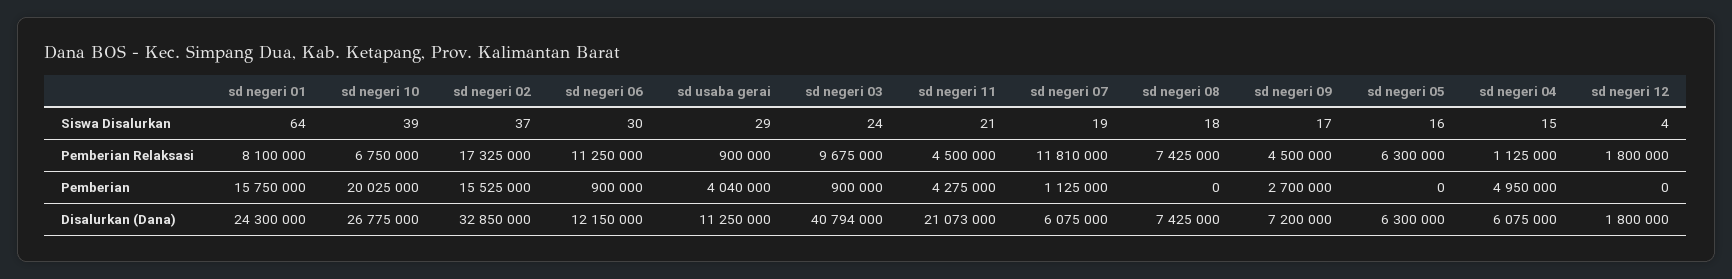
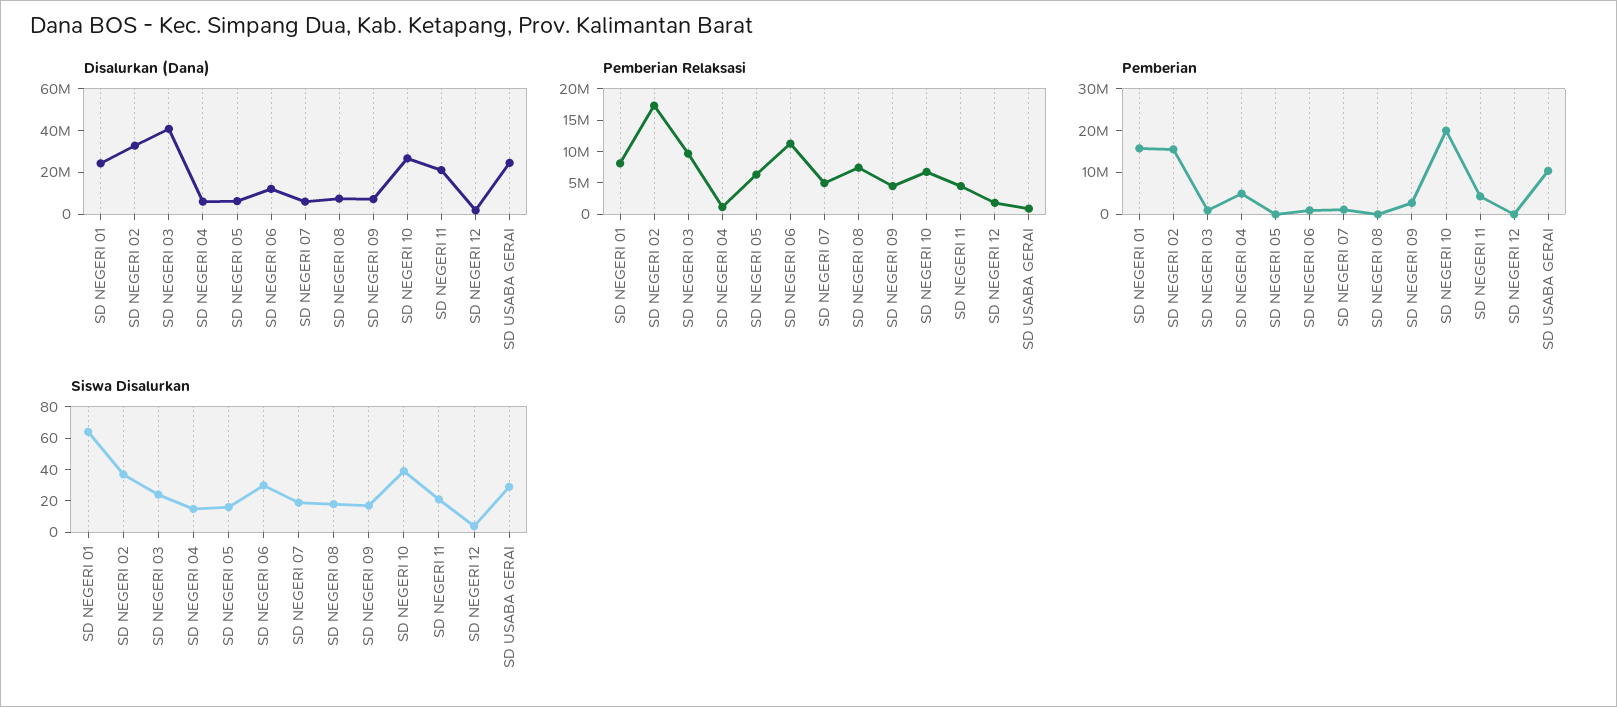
Pemberian Relaksasi, sd negeri 07: 11810000 -> 5000000
Pemberian, sd usaba gerai: 4040000 -> 10000000
Disalurkan (Dana), sd usaba gerai: 11250000 -> 25000000

